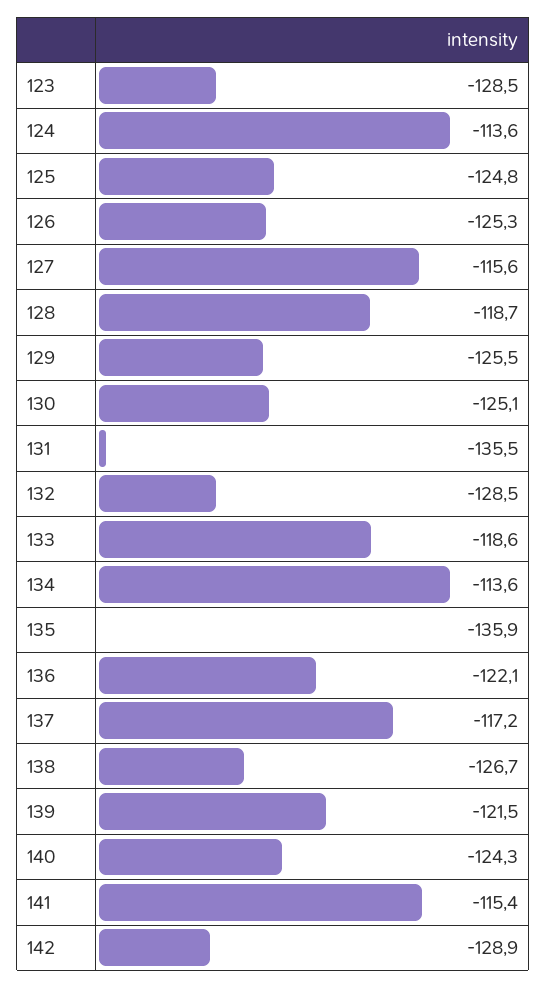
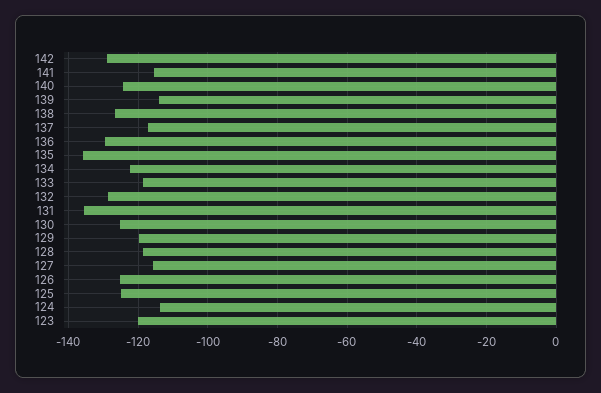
123: -128.5 -> -120
129: -125.5 -> -120
134: -113.6 -> -122
136: -122.1 -> -130
139: -121.5 -> -114

